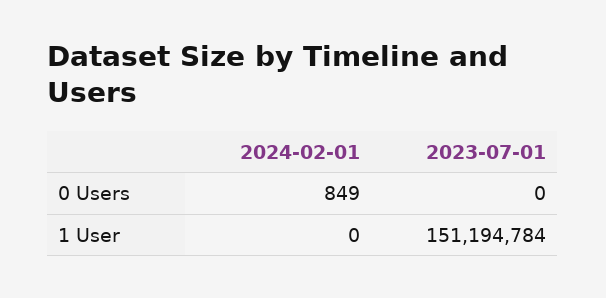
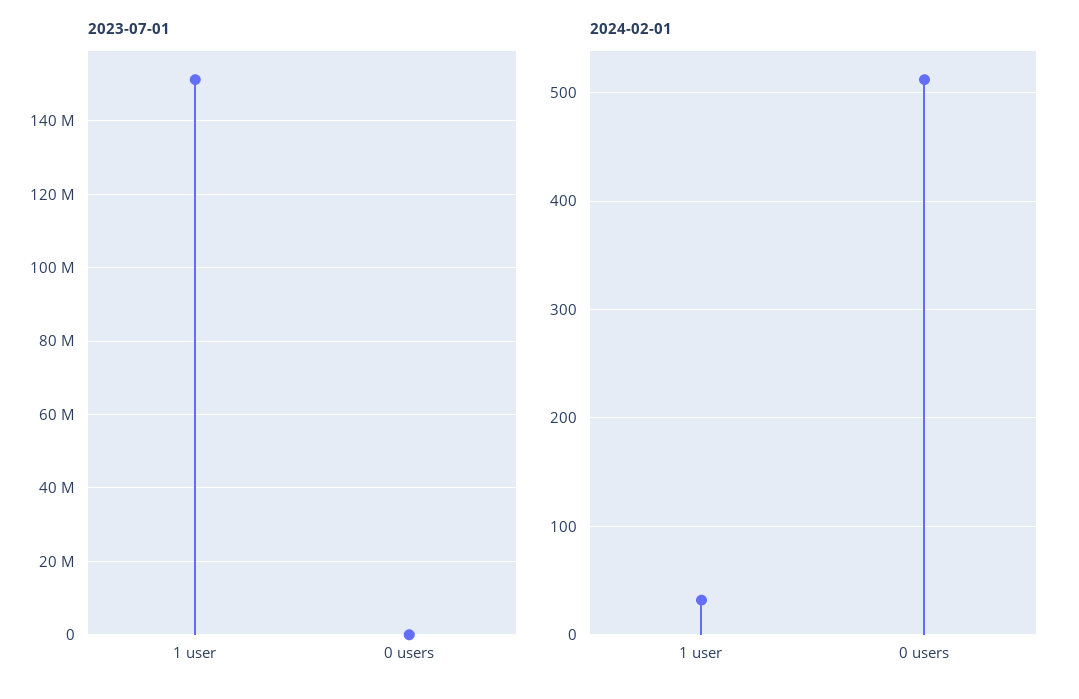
2024-02-01, 0 Users: 849 -> 510
2024-02-01, 1 User: 0 -> 30

